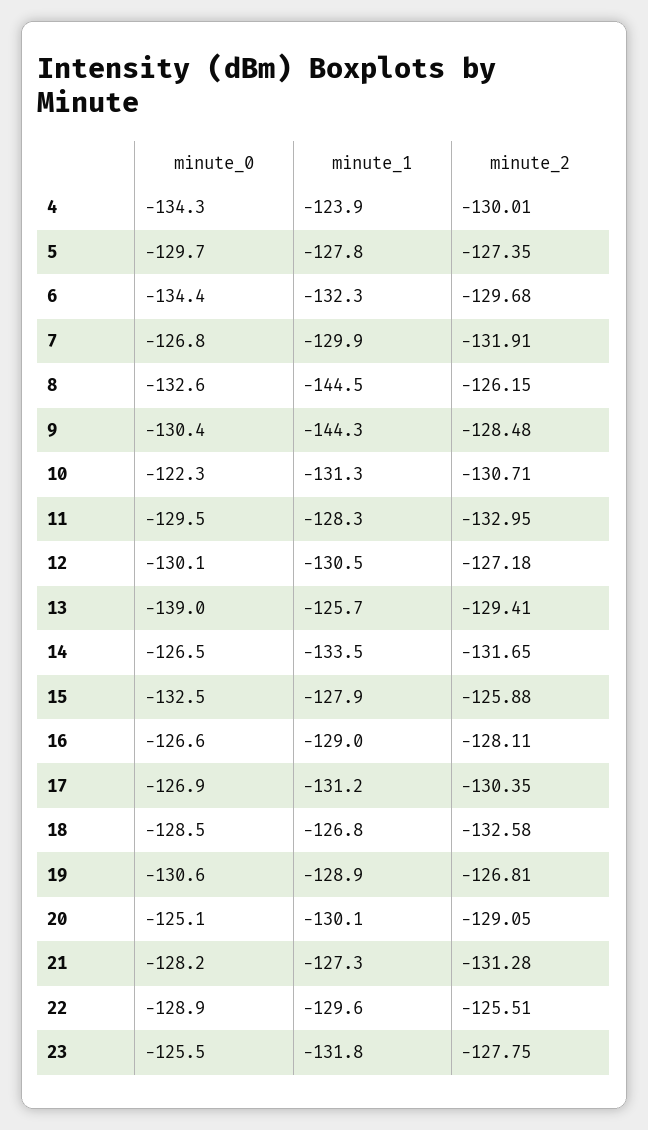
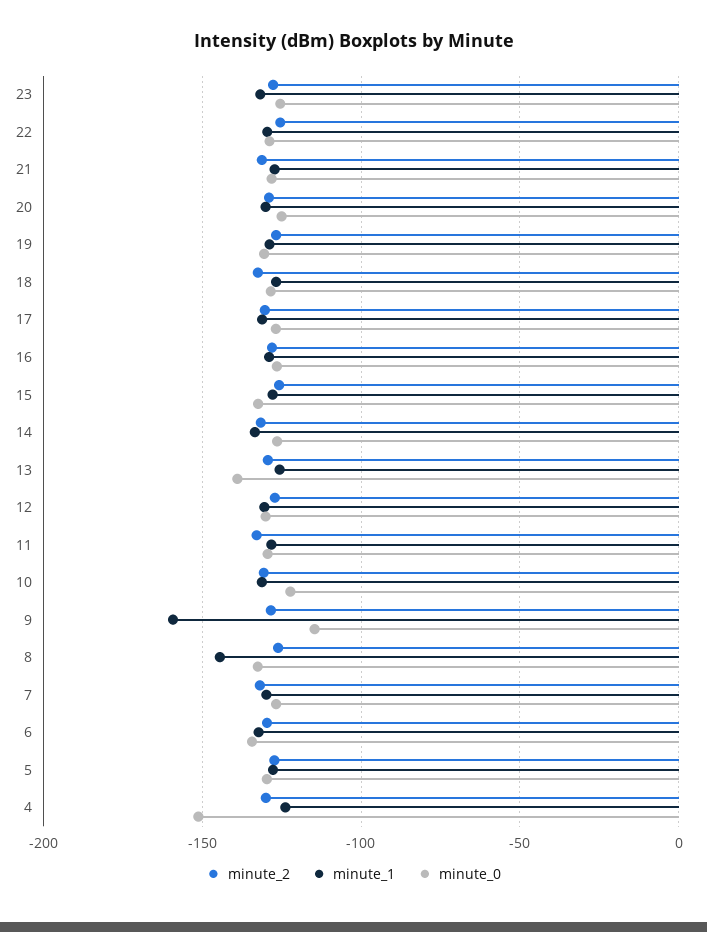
minute_0, 4: -134.3 -> -150
minute_0, 9: -130.4 -> -115
minute_1, 9: -144.3 -> -160

